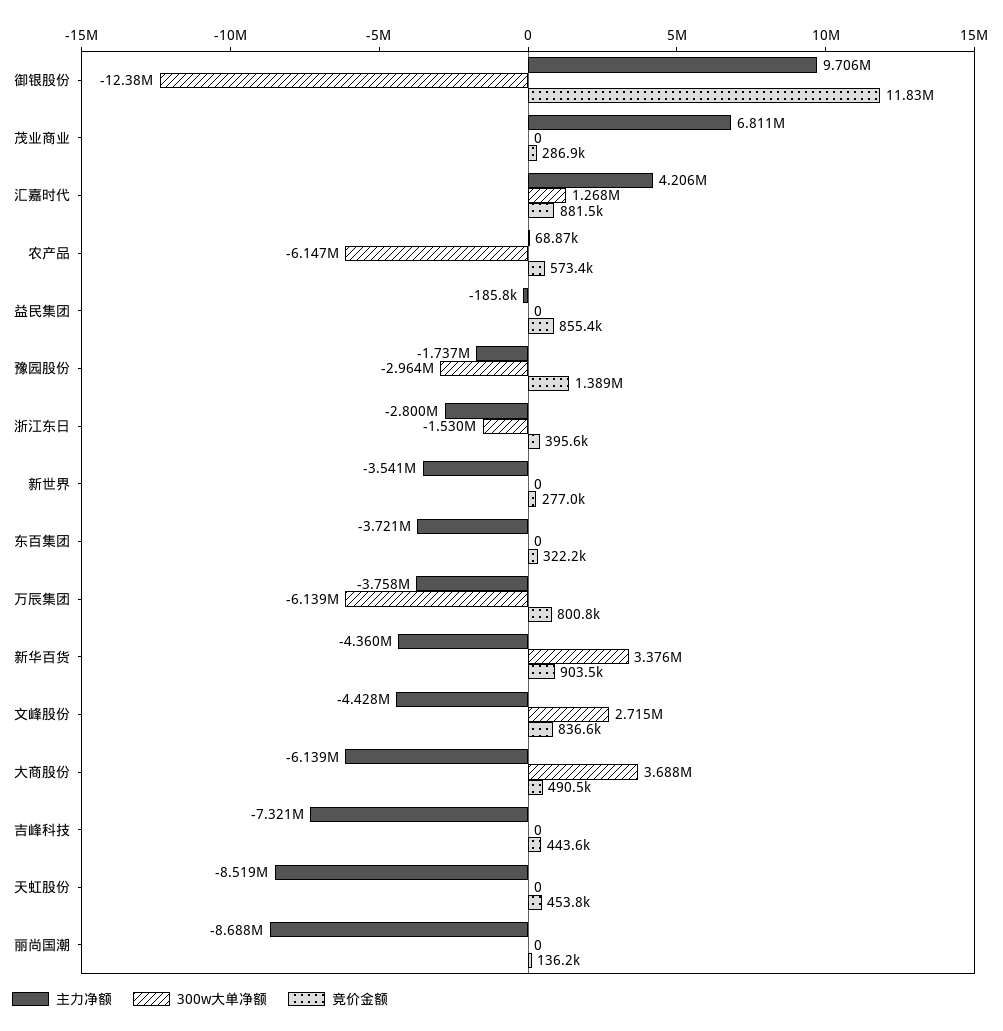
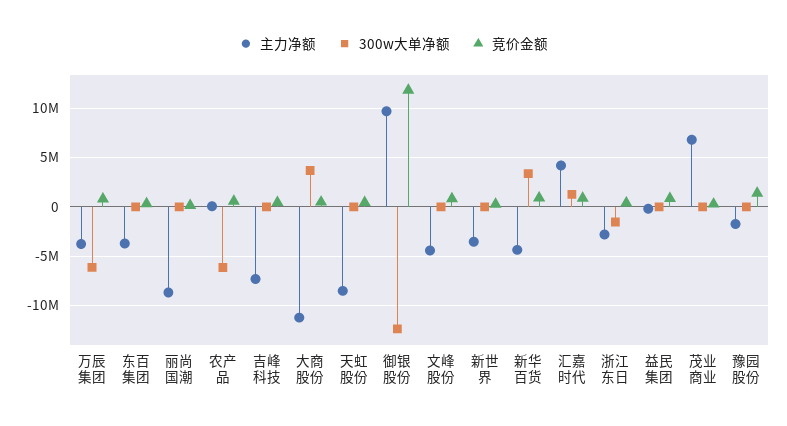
300w大单净额, 豫园股份: -2964000 -> 0
300w大单净额, 文峰股份: 2715000 -> 0
主力净额, 大商股份: -6139000 -> -11000000

